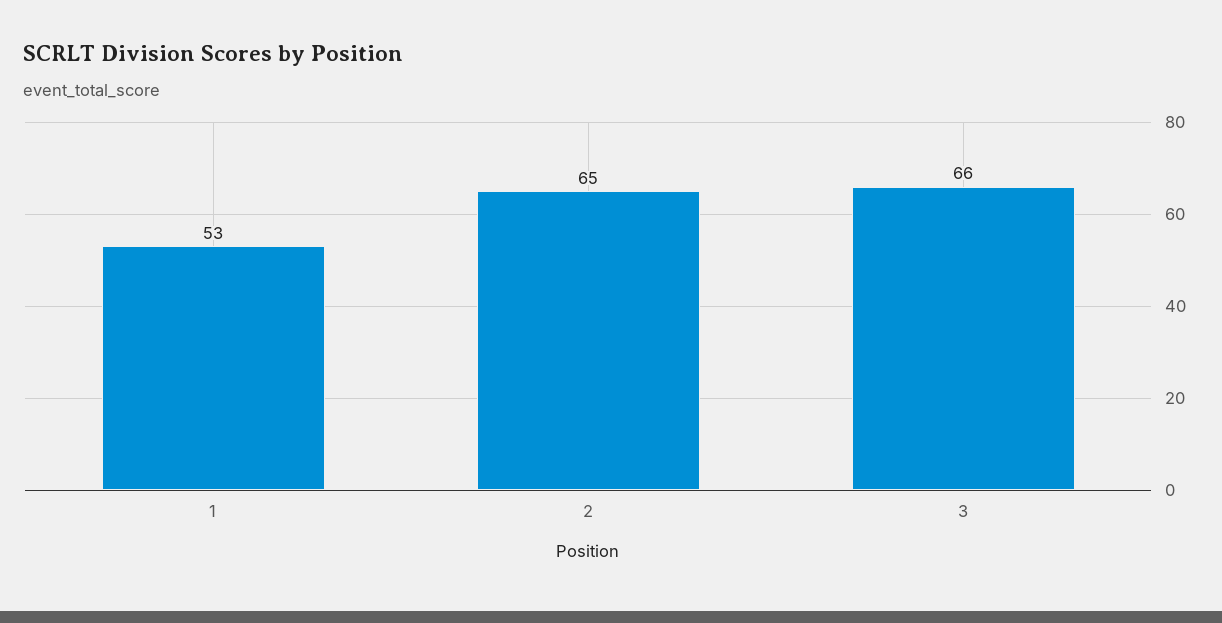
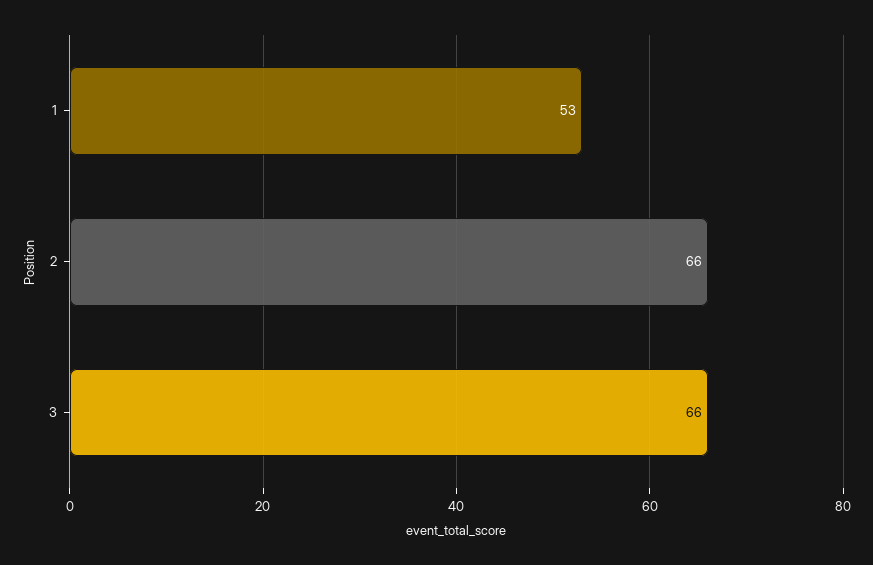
2: 65 -> 66

